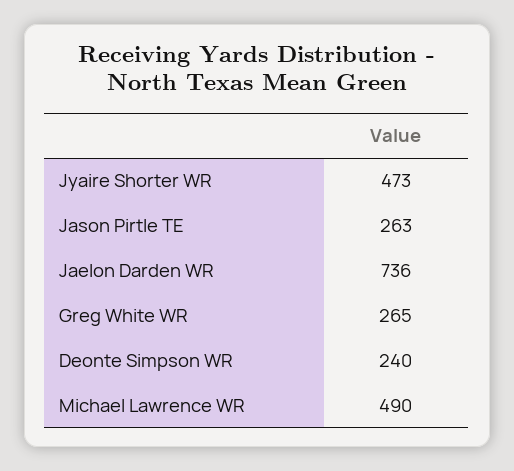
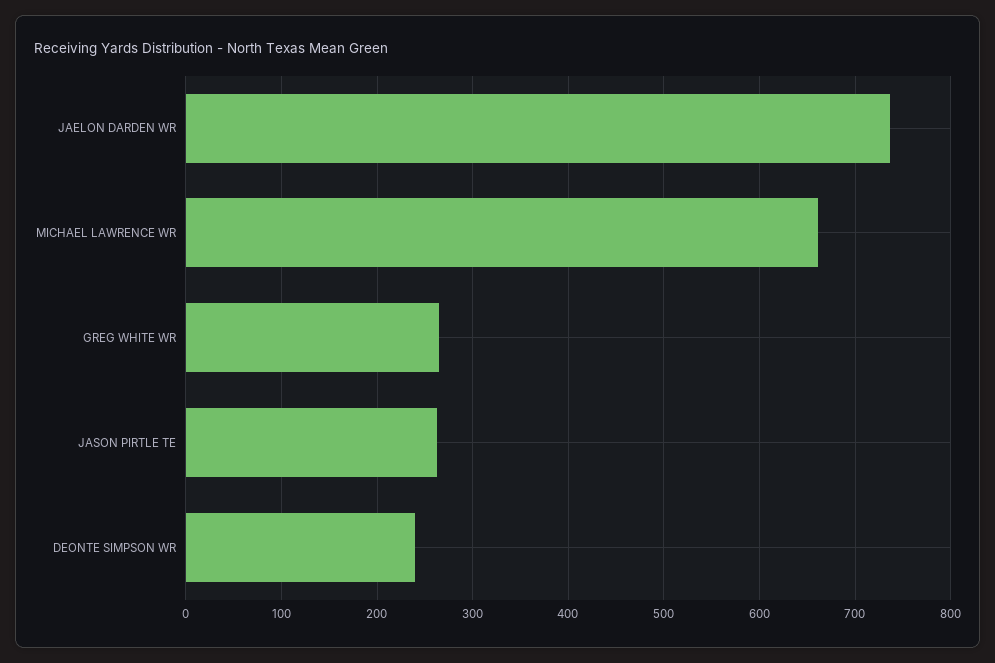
Jyaire Shorter WR: 473 -> none
Michael Lawrence WR: 490 -> 660

